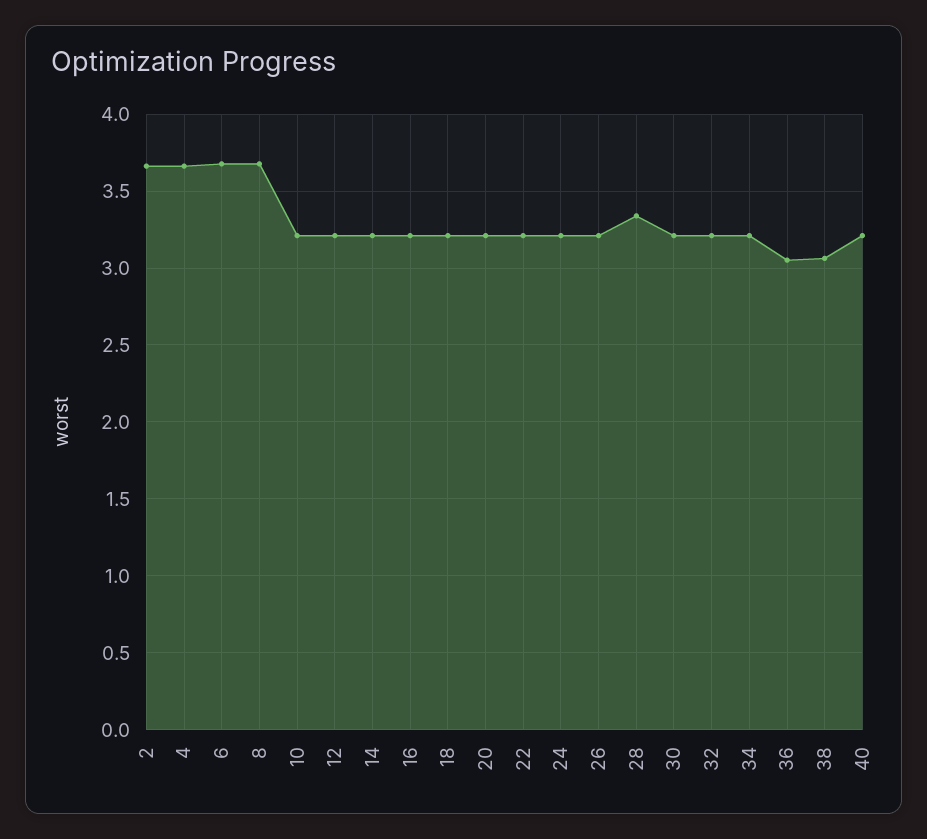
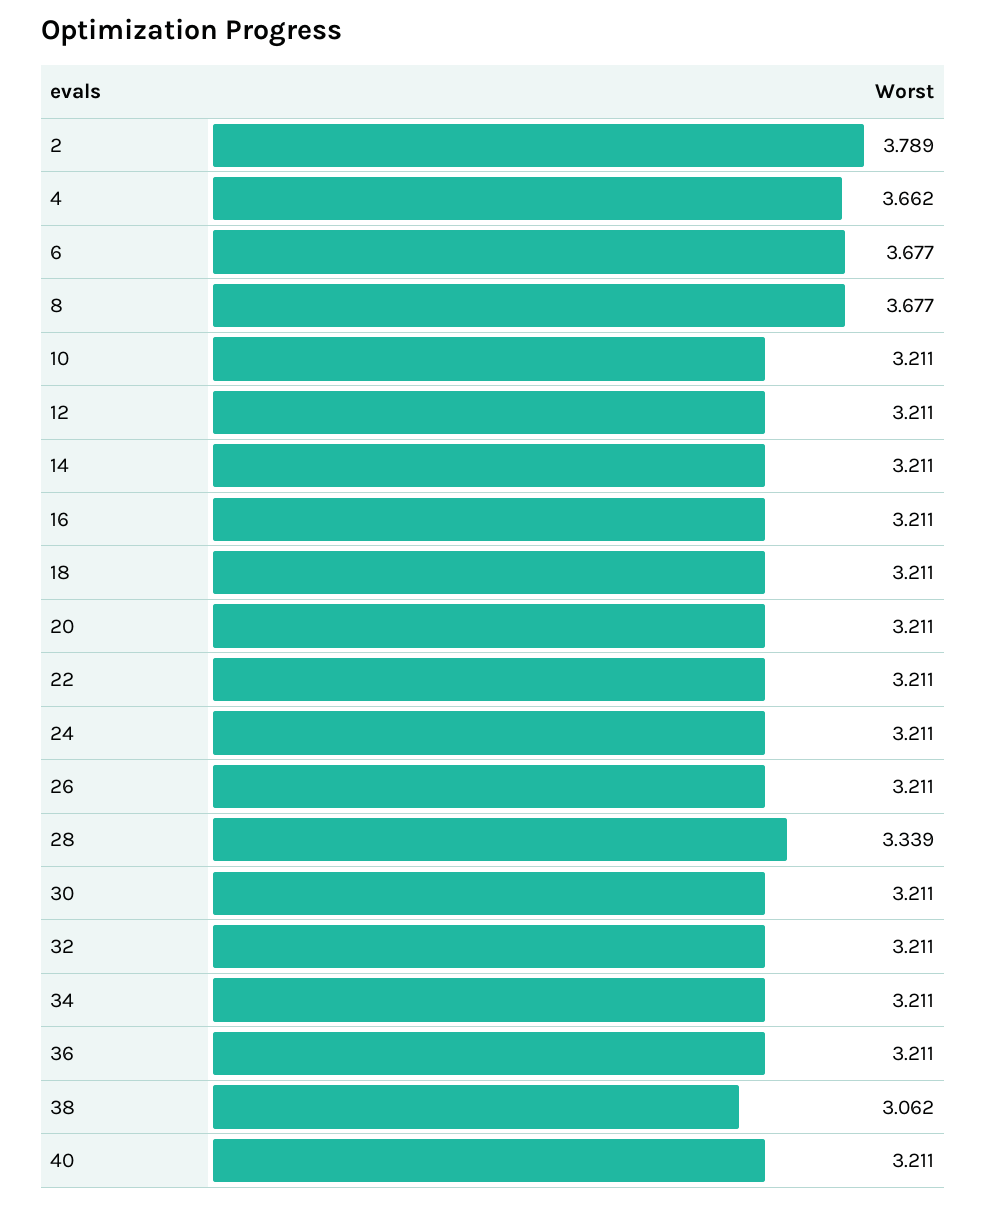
2: 3.65 -> 3.789
36: 3.05 -> 3.211

